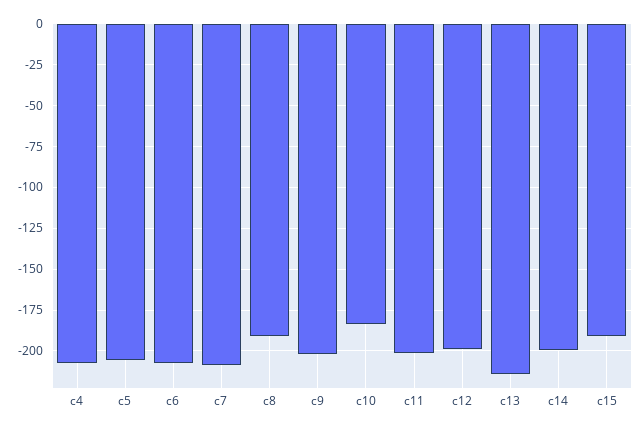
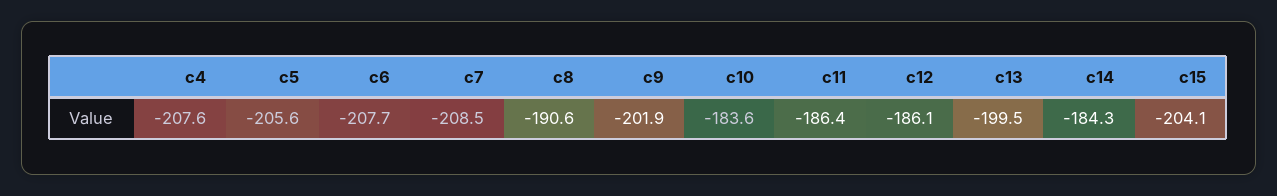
c11: -200 -> -186.4
c12: -200 -> -186.1
c13: -215 -> -199.5
c14: -200 -> -184.3
c15: -190 -> -204.1

